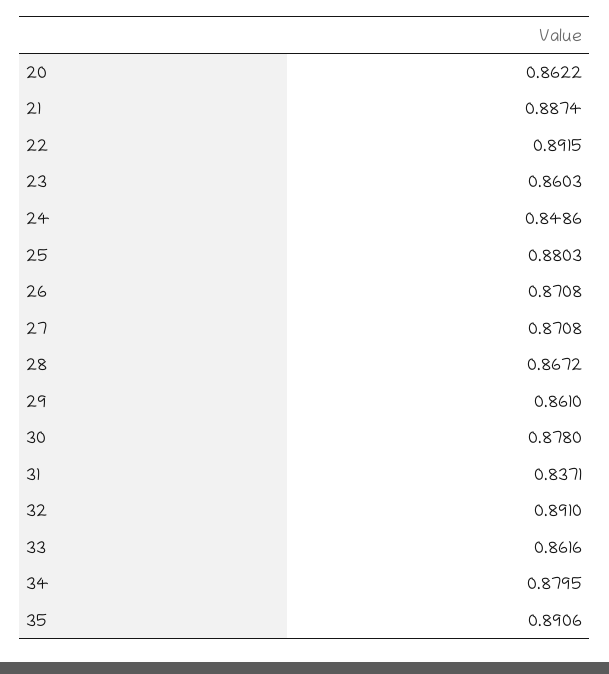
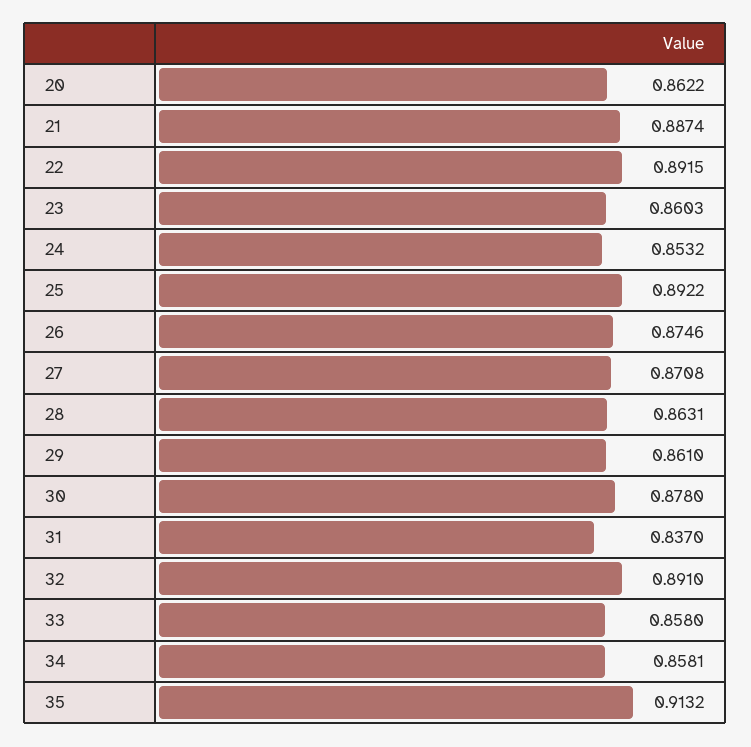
24: 0.8486 -> 0.8532
25: 0.8803 -> 0.8922
26: 0.8708 -> 0.8746
28: 0.8672 -> 0.8631
31: 0.8371 -> 0.837
33: 0.8616 -> 0.858
34: 0.8795 -> 0.8581
35: 0.8906 -> 0.9132

